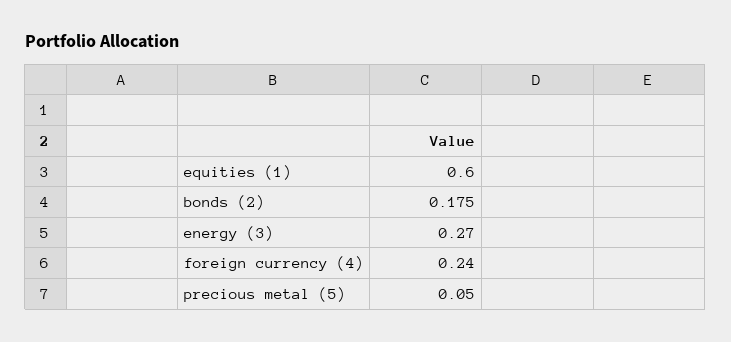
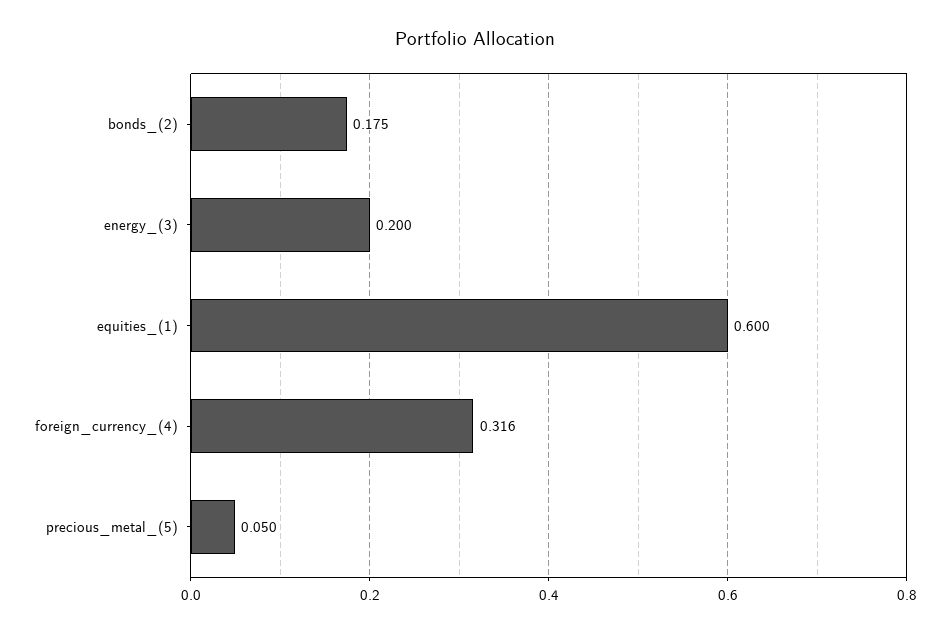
energy (3): 0.27 -> 0.2
foreign currency (4): 0.24 -> 0.316

